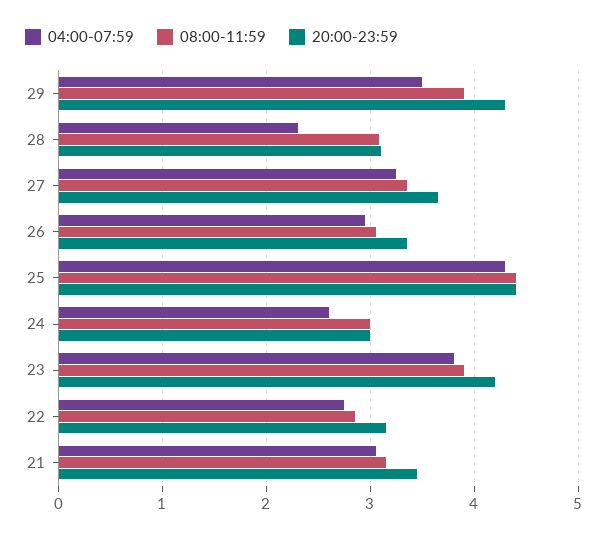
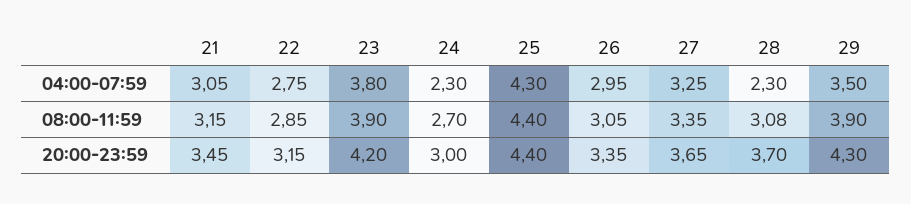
20:00-23:59, 28: 3.1 -> 3.7
04:00-07:59, 24: 2.6 -> 2.3
08:00-11:59, 24: 3 -> 2.7

